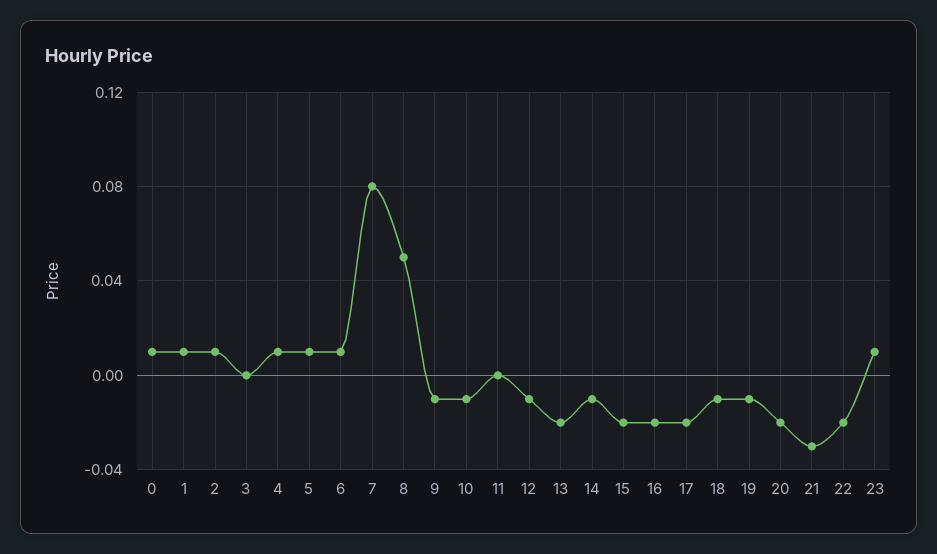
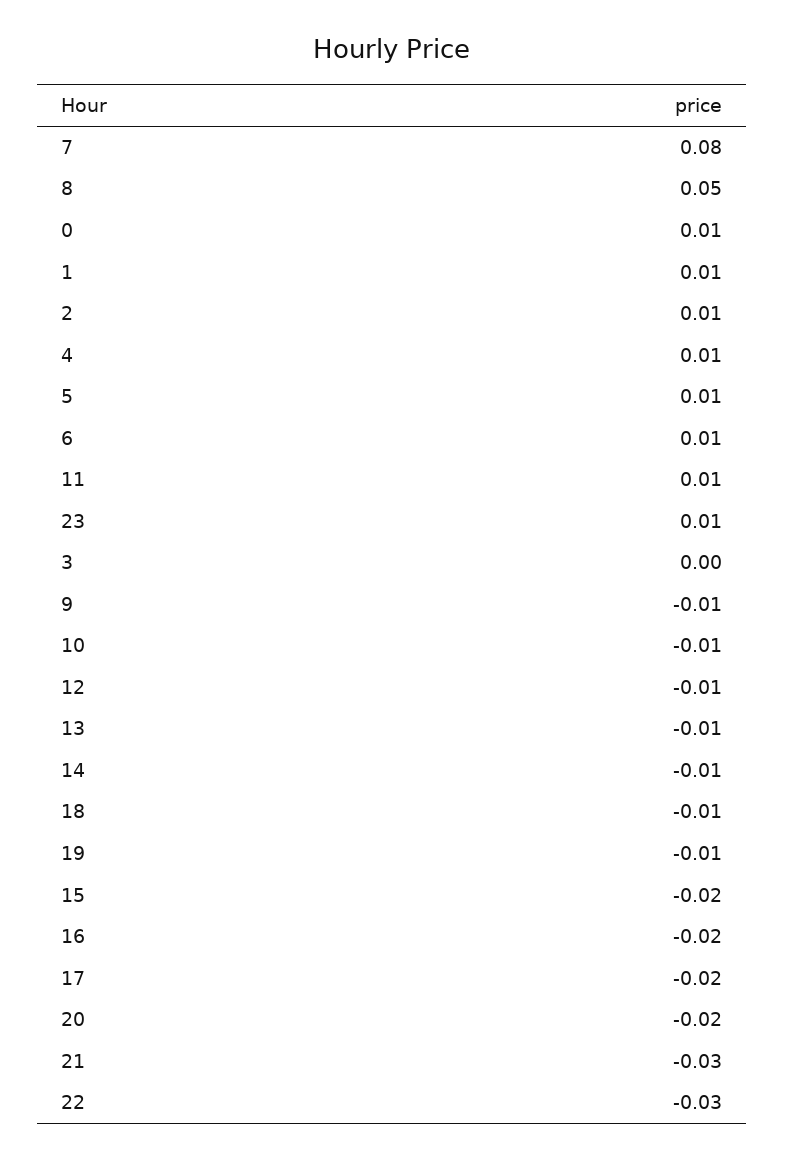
11: 0 -> 0.01
13: -0.02 -> -0.01
22: -0.02 -> -0.03

